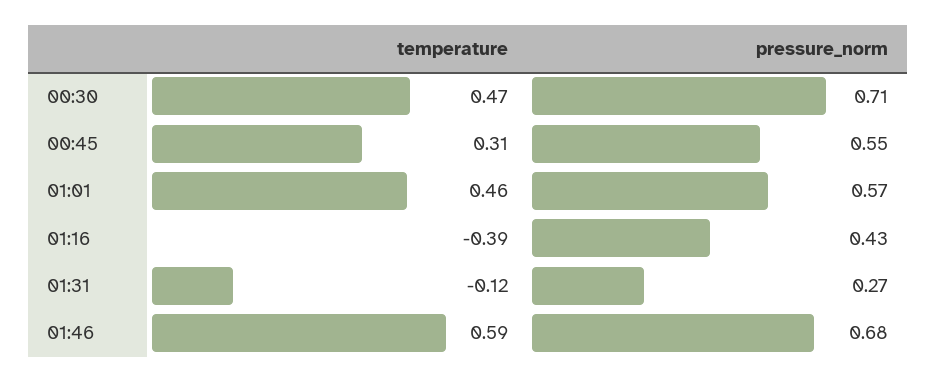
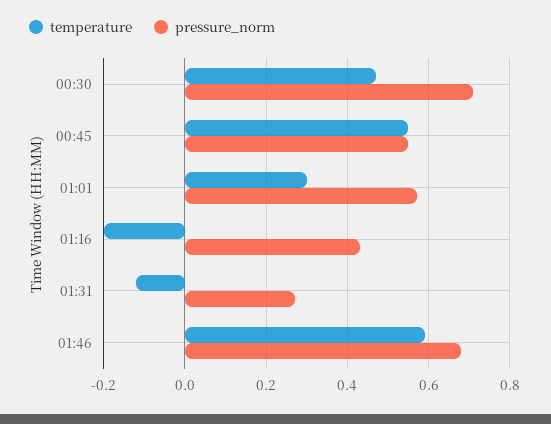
temperature, 00:45: 0.31 -> 0.55
temperature, 01:01: 0.46 -> 0.3
temperature, 01:16: -0.39 -> -0.2

